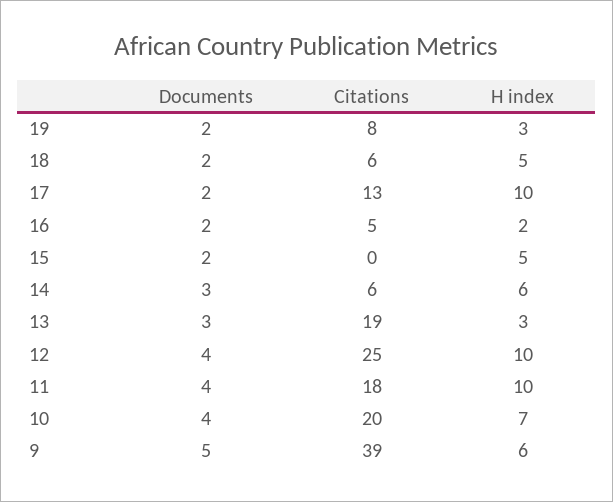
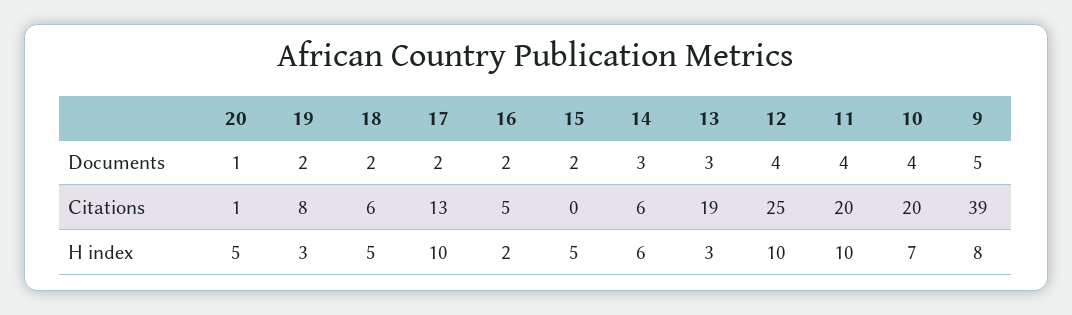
Citations, 11: 18 -> 20
H index, 9: 6 -> 8
Documents, 20: none -> 1
Citations, 20: none -> 1
H index, 20: none -> 5

